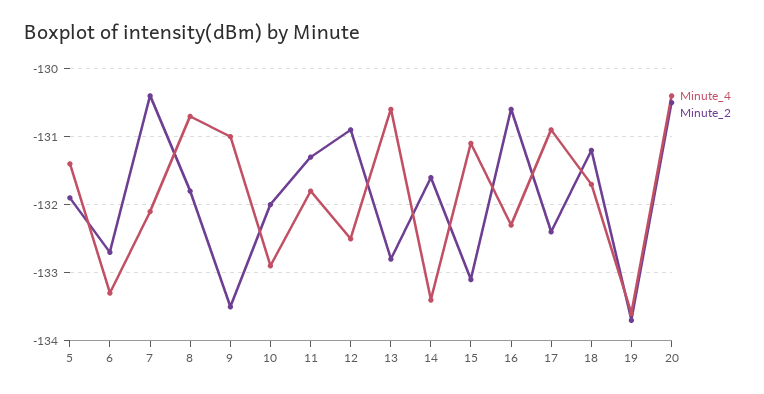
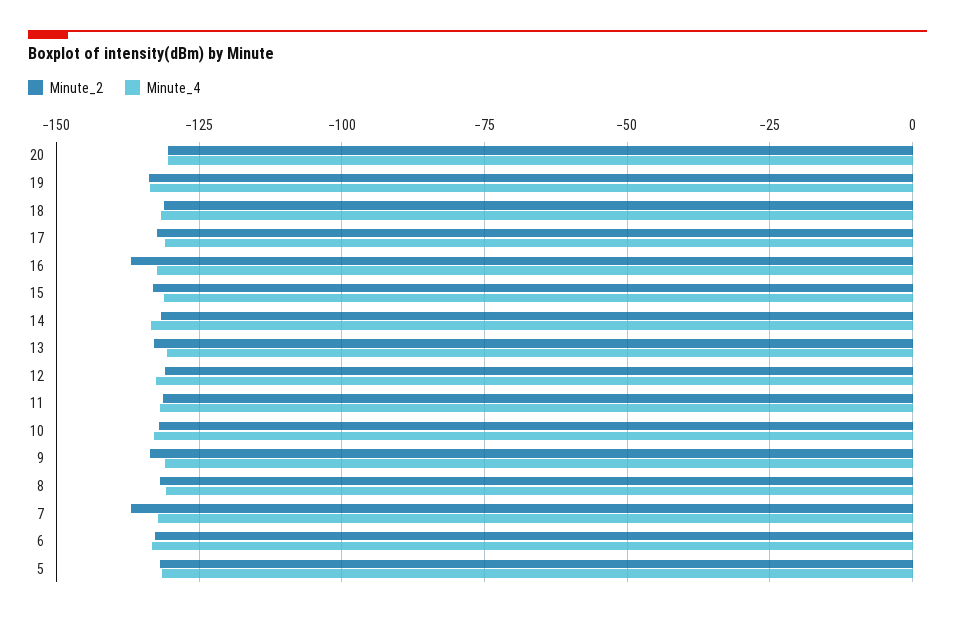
Minute_2, 7: -130.4 -> -137.5
Minute_2, 16: -130.6 -> -137.5

